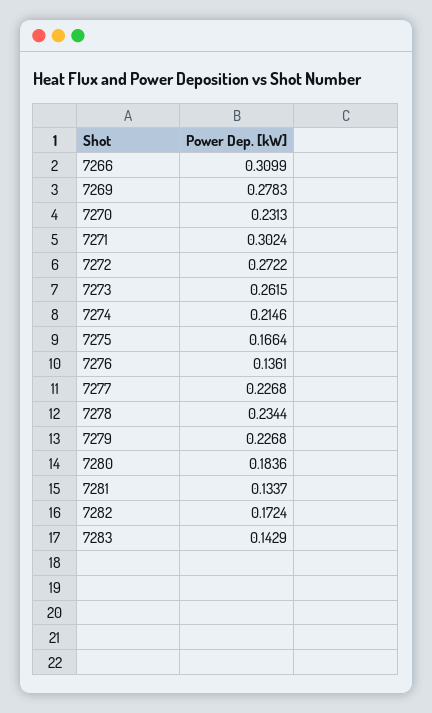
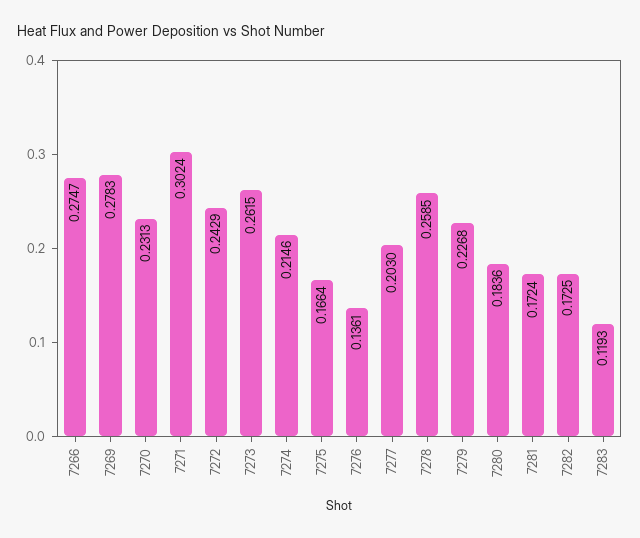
7266: 0.3099 -> 0.2747
7272: 0.2722 -> 0.2429
7277: 0.2268 -> 0.203
7278: 0.2344 -> 0.2585
7281: 0.1337 -> 0.1724
7282: 0.1724 -> 0.1725
7283: 0.1429 -> 0.1193

